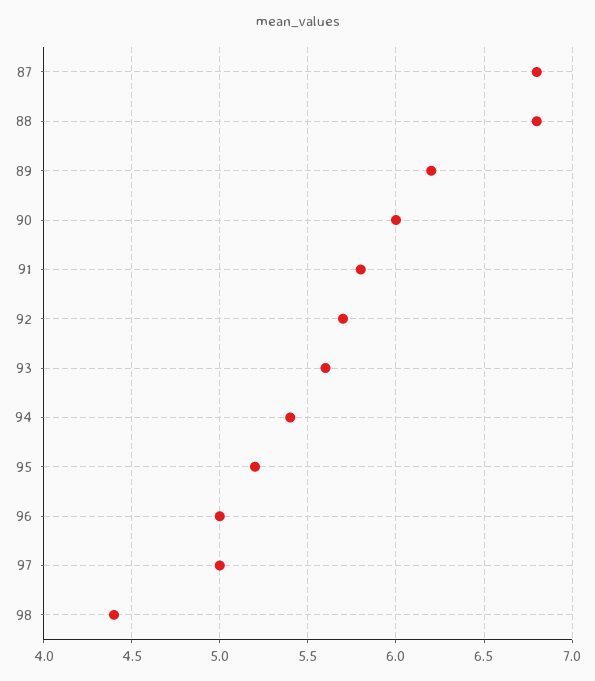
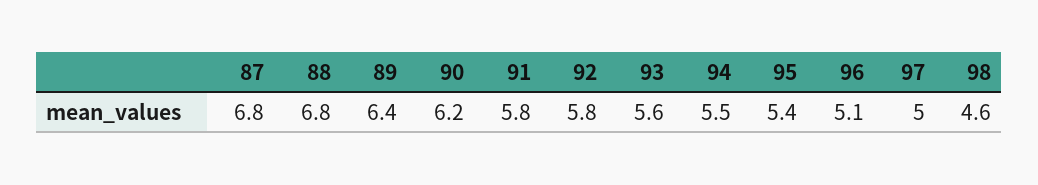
89: 6.2 -> 6.4
90: 6 -> 6.2
92: 5.7 -> 5.8
94: 5.4 -> 5.5
95: 5.2 -> 5.4
96: 5 -> 5.1
98: 4.4 -> 4.6

